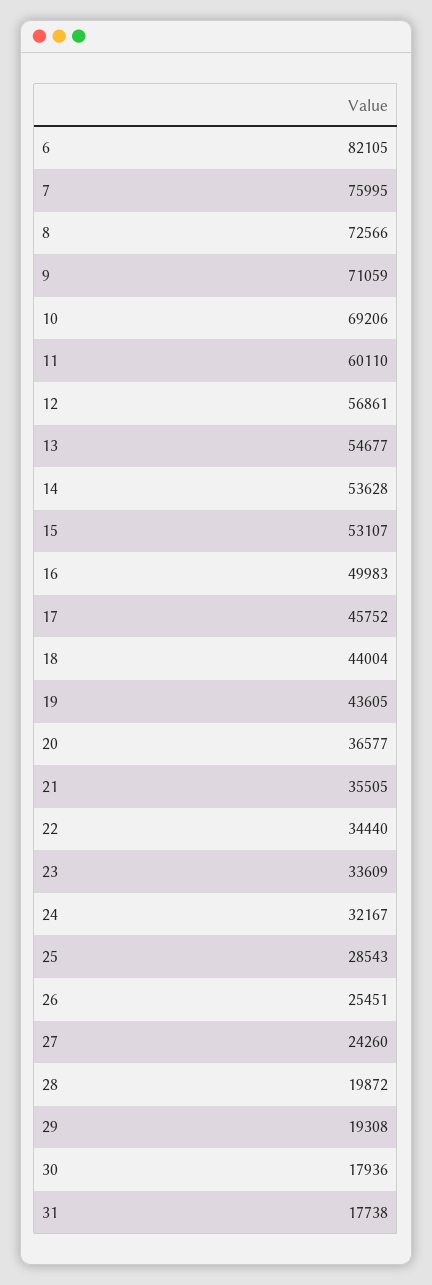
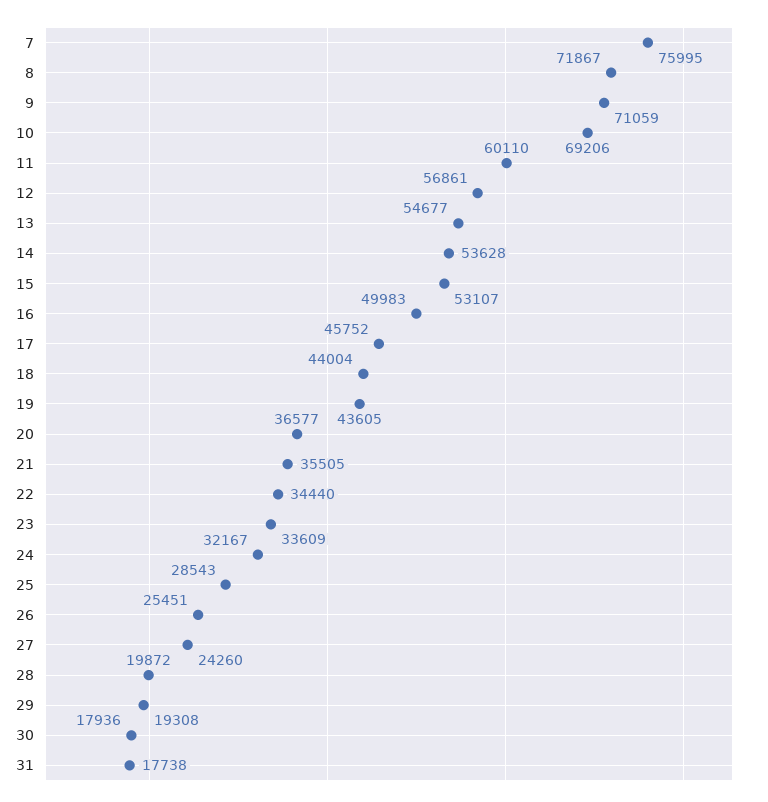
6: 82105 -> none
8: 72566 -> 71867

